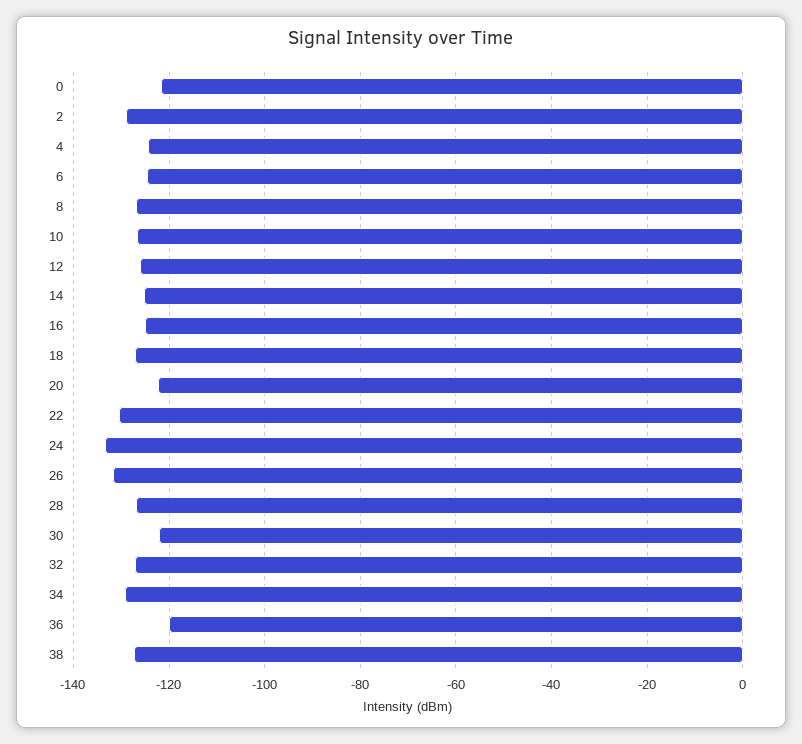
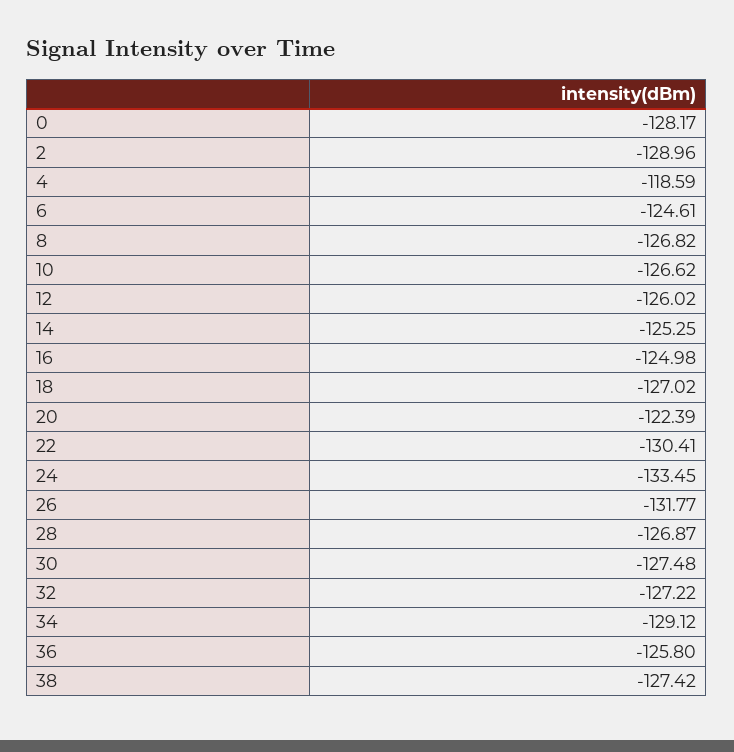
0: -122 -> -128.17
4: -124 -> -118.59
30: -122 -> -127.48
36: -120 -> -125.8

